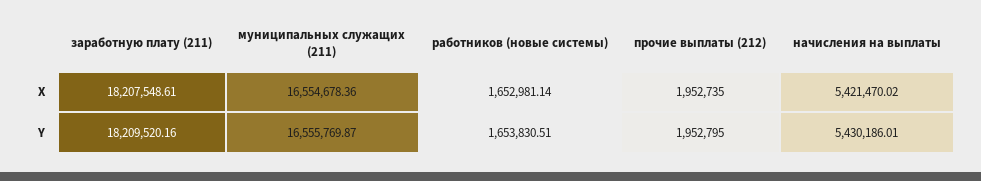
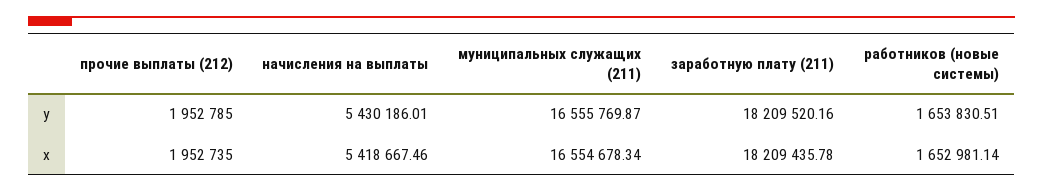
заработную плату (211), X: 18207548.61 -> 18209435.78
муниципальных служащих (211), X: 16554678.36 -> 16554678.34
начисления на выплаты, X: 5421470.02 -> 5418667.46
прочие выплаты (212), Y: 1952795 -> 1952785

